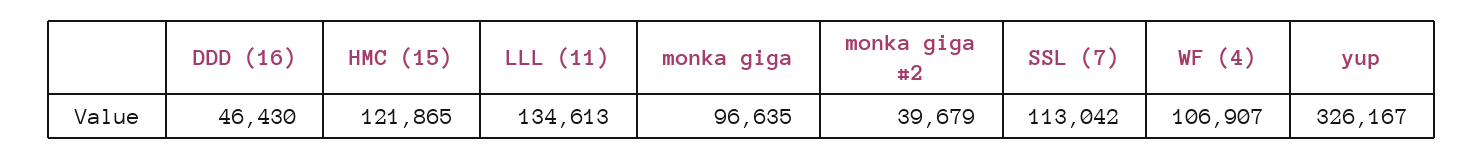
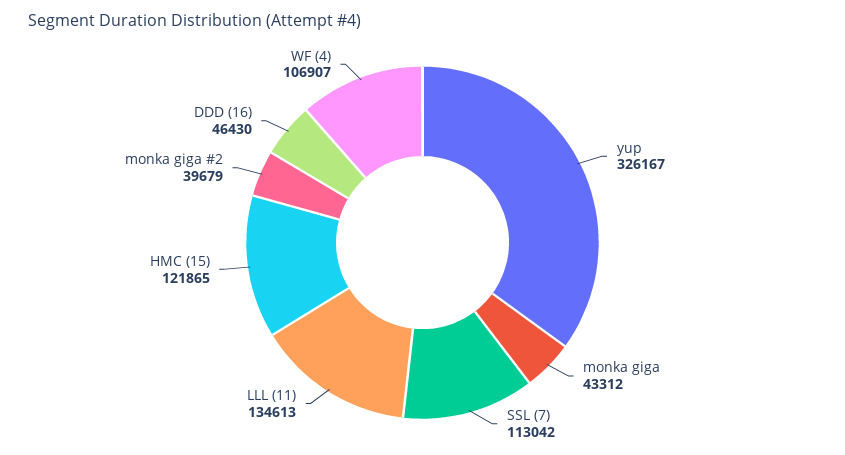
monka giga: 96635 -> 43312

